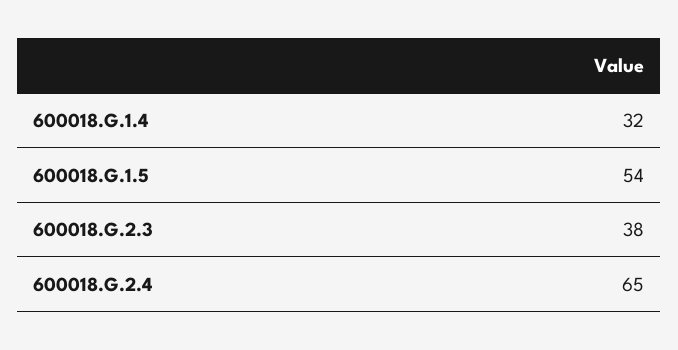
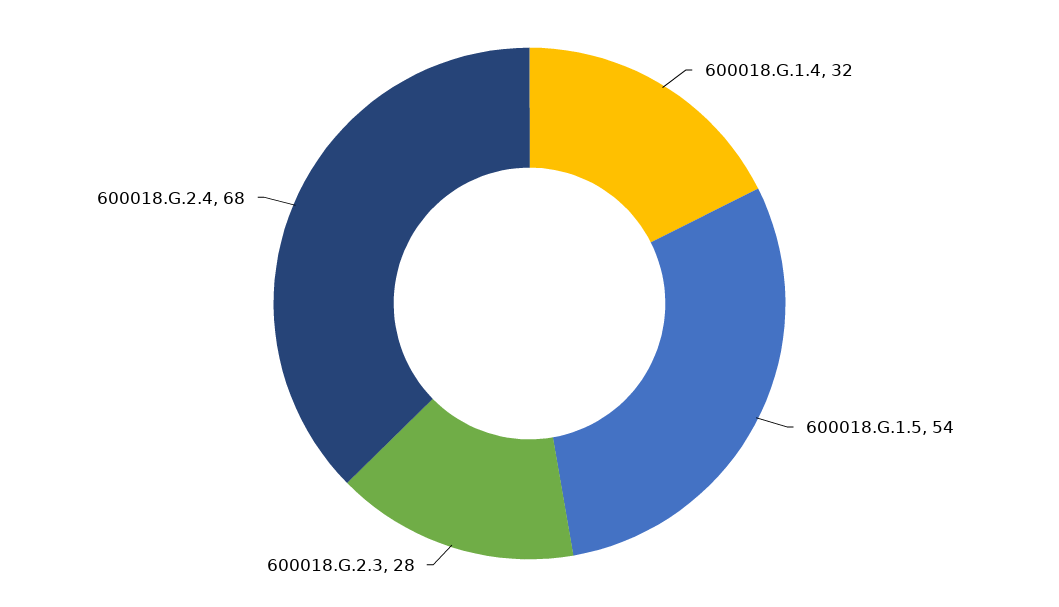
600018.G.2.3: 38 -> 28
600018.G.2.4: 65 -> 68

